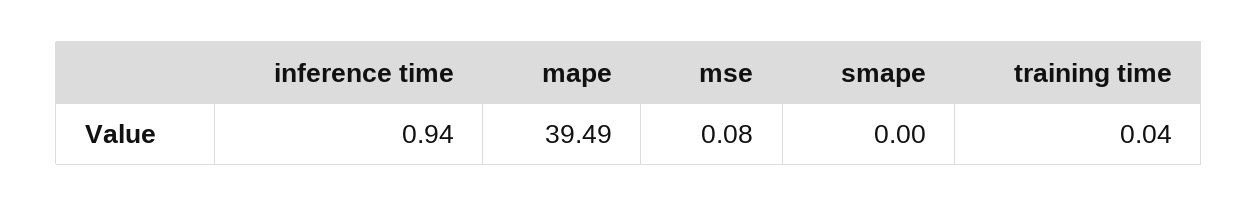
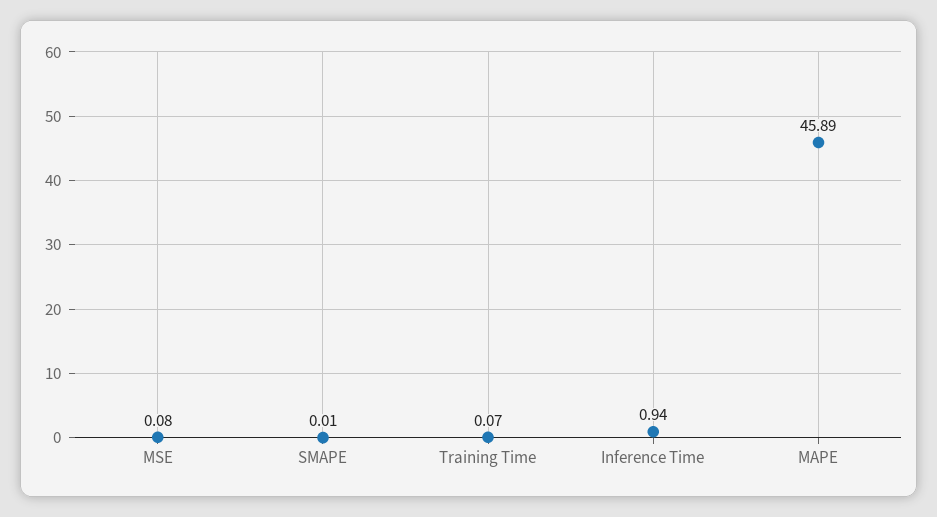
mape: 39.49 -> 45.89
smape: 0 -> 0.01
training time: 0.04 -> 0.07

